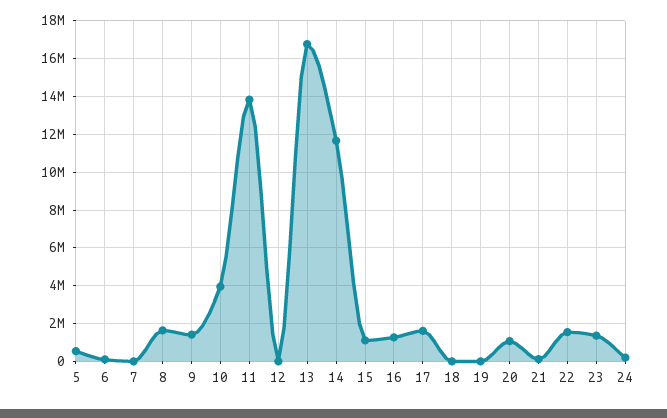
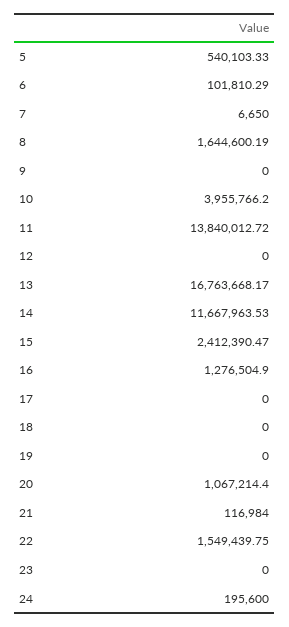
9: 1500000 -> 0
15: 1000000 -> 2412390.47
17: 1500000 -> 0
23: 1500000 -> 0

